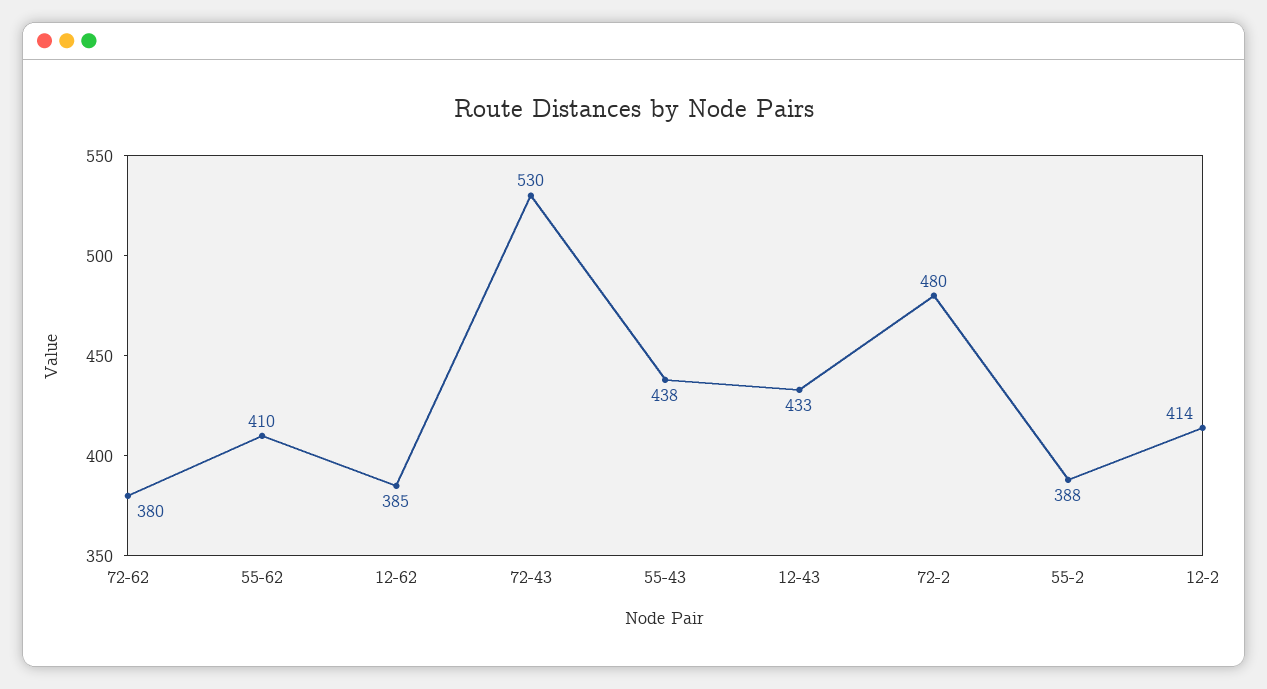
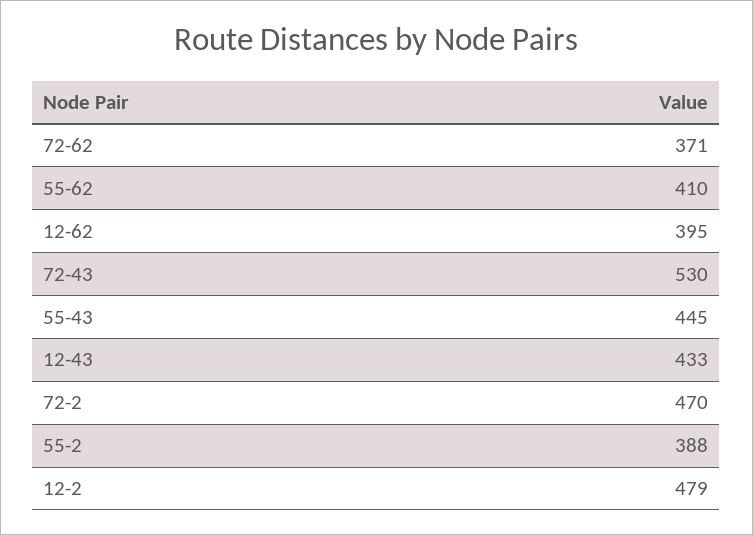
72-62: 380 -> 371
12-62: 385 -> 395
55-43: 438 -> 445
72-2: 480 -> 470
12-2: 414 -> 479

